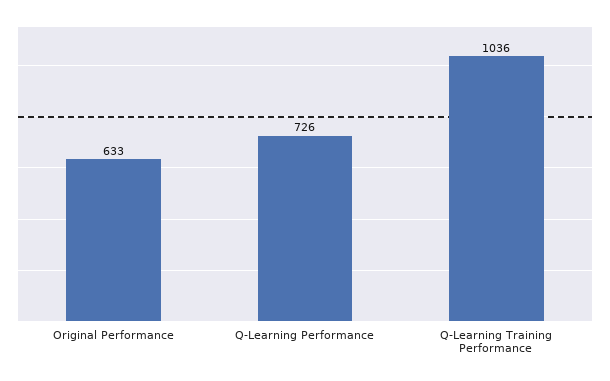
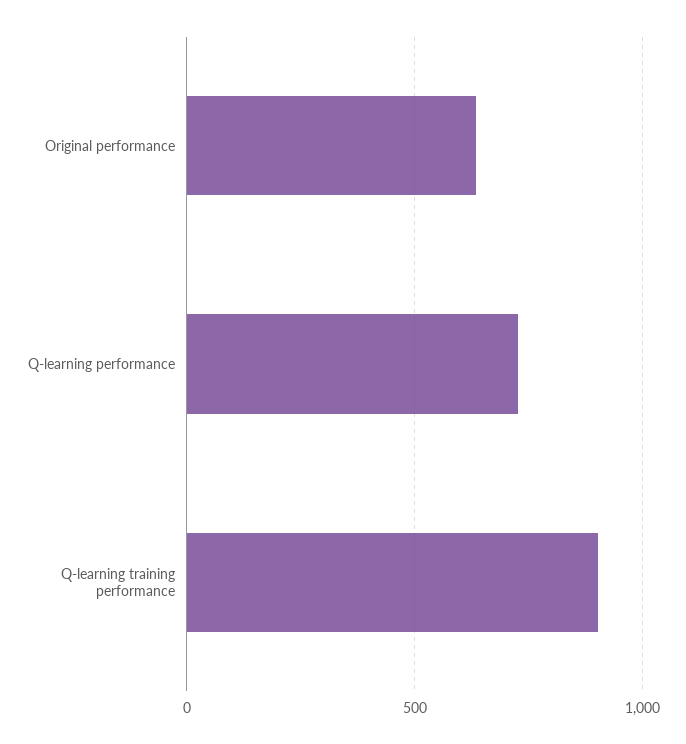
Q-Learning Training Performance: 1036 -> 900

